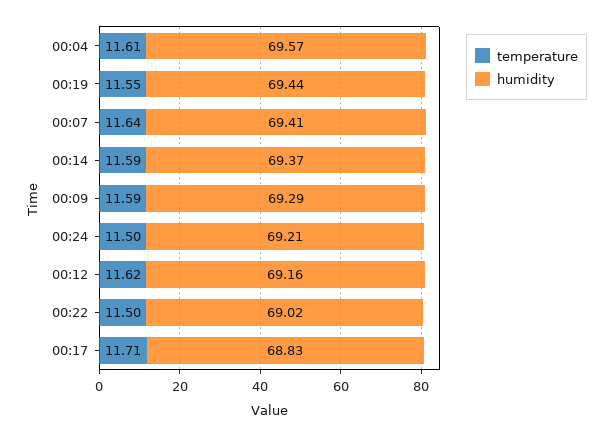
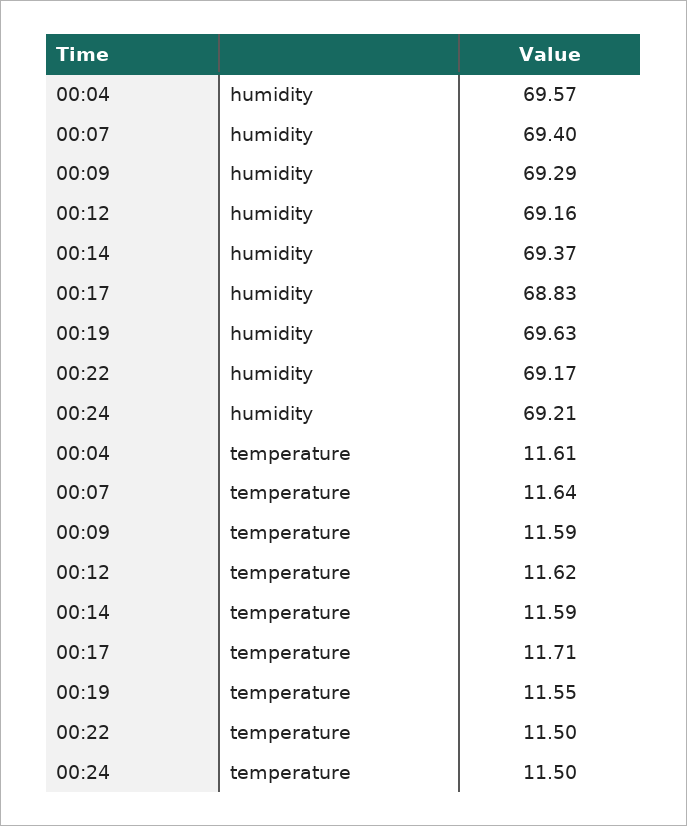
humidity, 00:19: 69.44 -> 69.63
humidity, 00:07: 69.41 -> 69.4
humidity, 00:22: 69.02 -> 69.17

